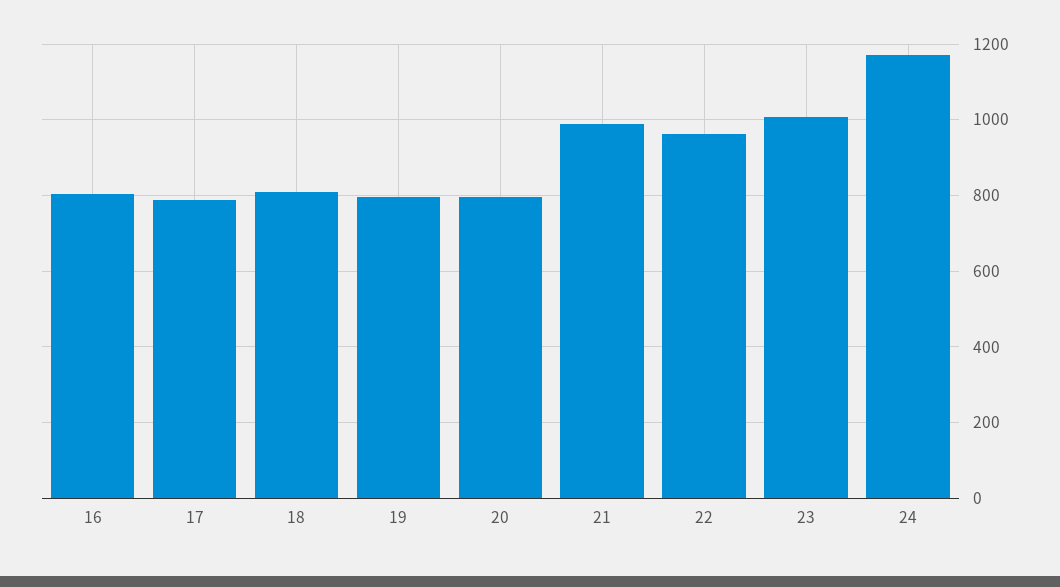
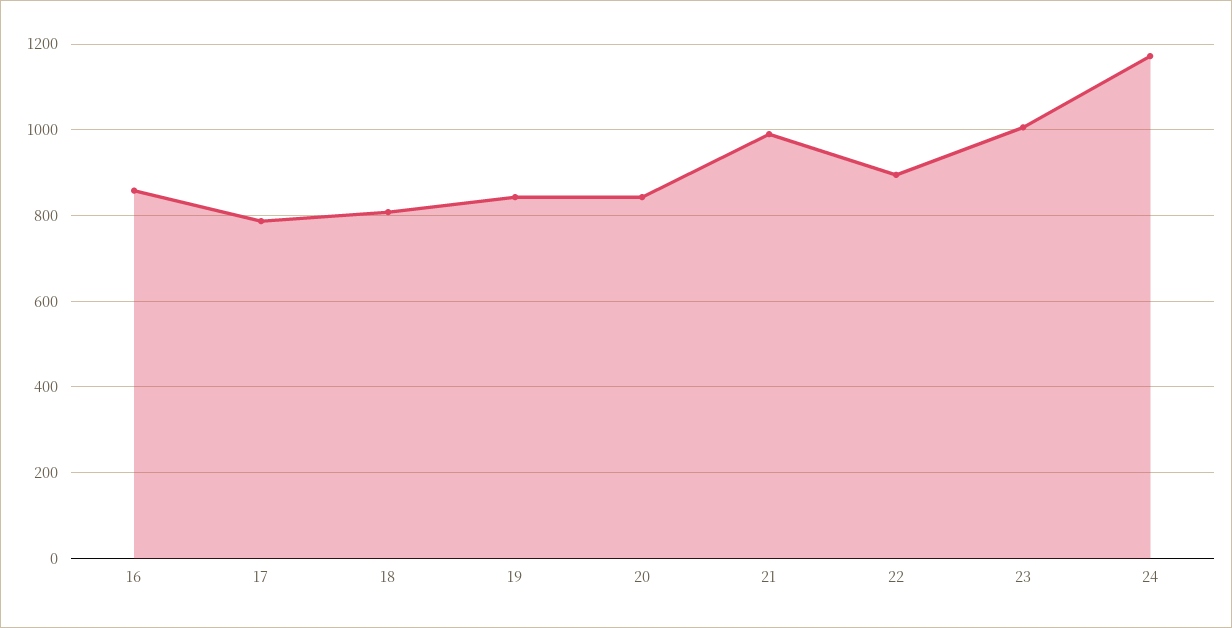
16: 800 -> 860
19: 800 -> 840
20: 800 -> 840
22: 960 -> 900

